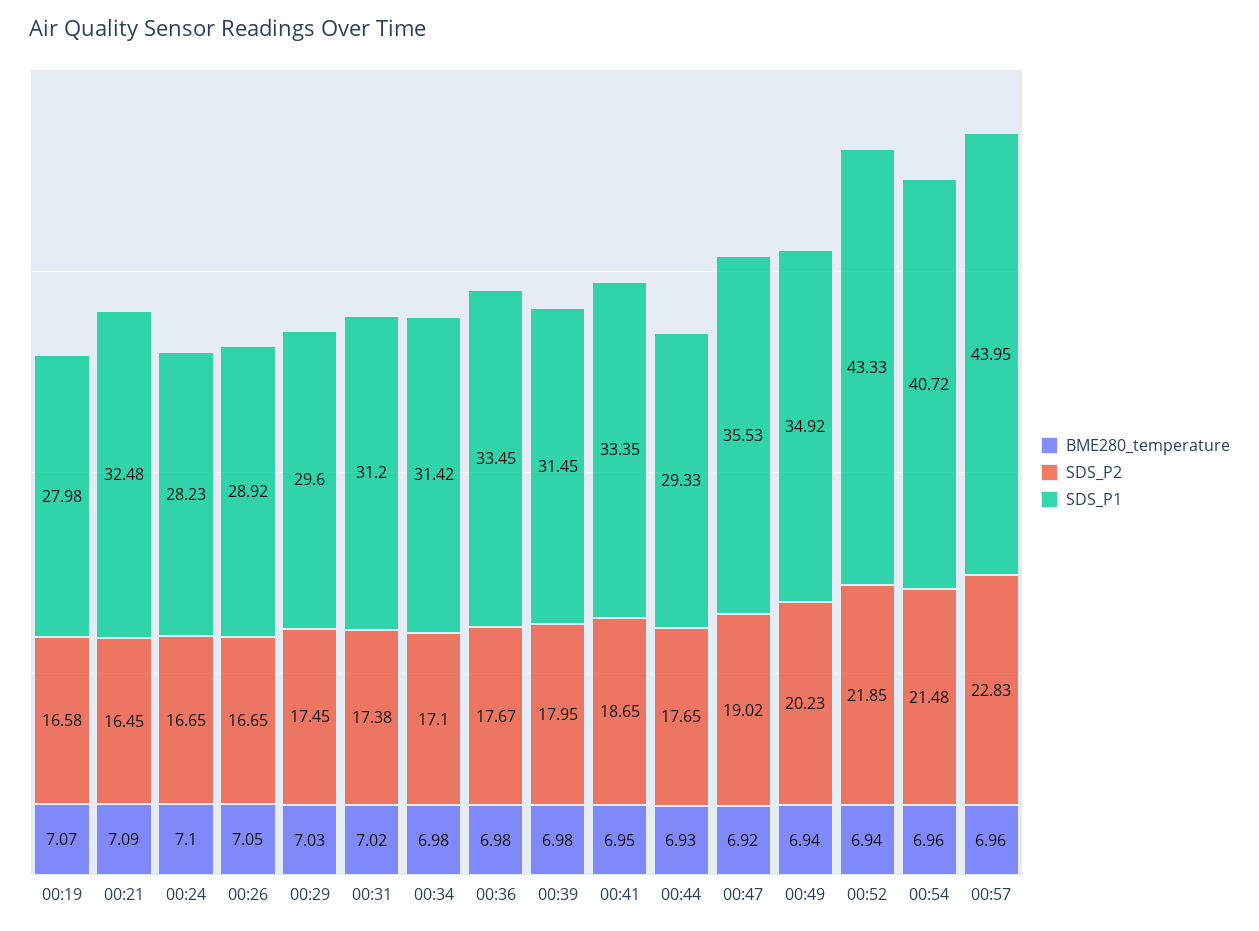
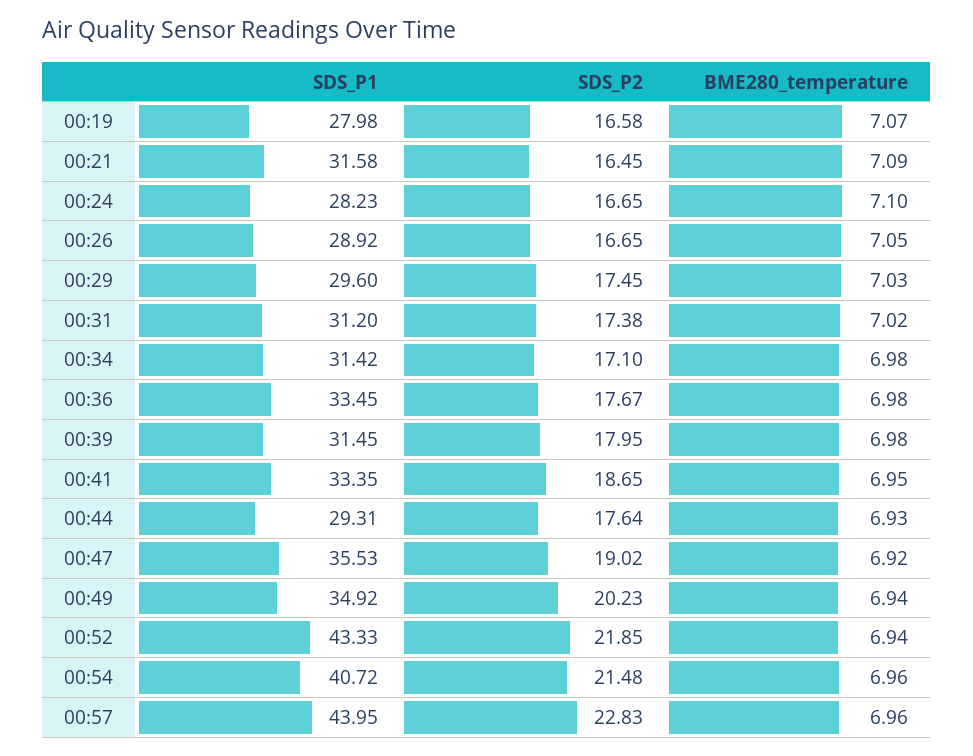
SDS_P1, 00:21: 32.48 -> 31.58
SDS_P2, 00:44: 17.65 -> 17.64
SDS_P1, 00:44: 29.33 -> 29.31

